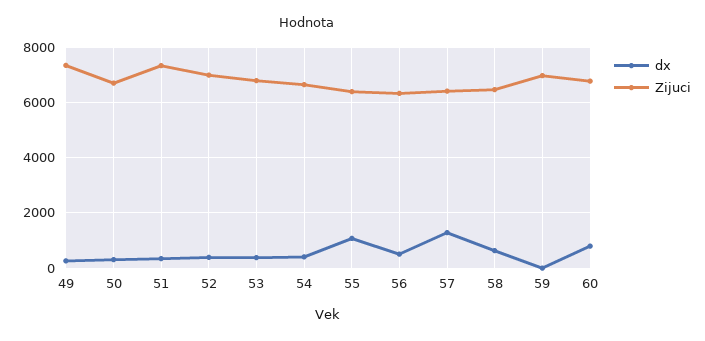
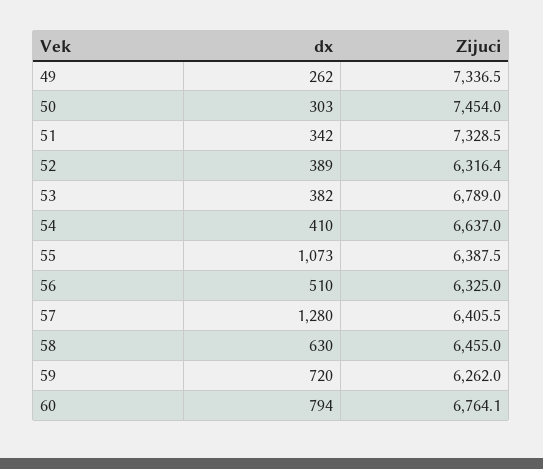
Zijuci, 50: 6750 -> 7454
Zijuci, 52: 7000 -> 6316.4
dx, 59: 0 -> 720
Zijuci, 59: 7000 -> 6262

